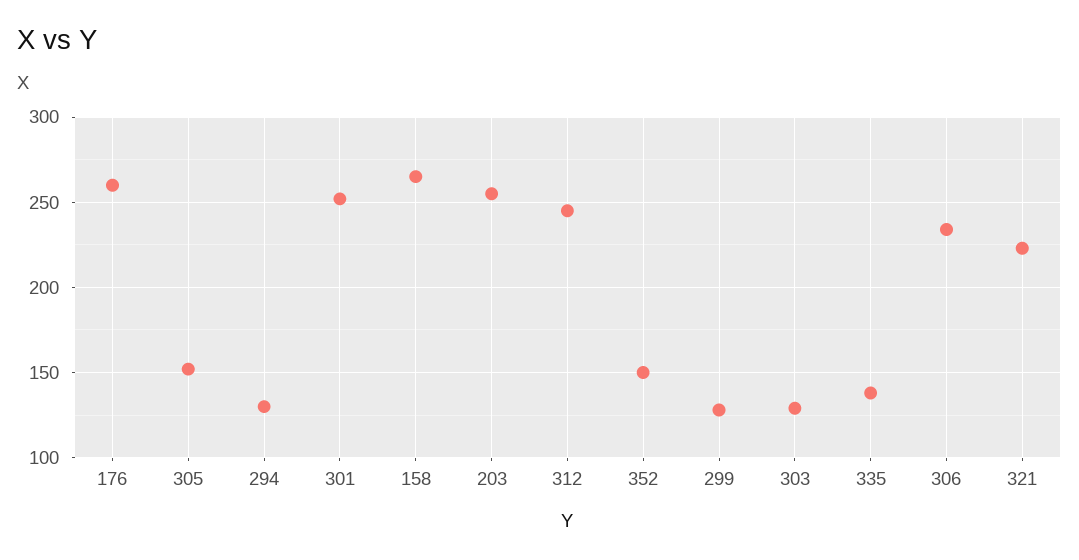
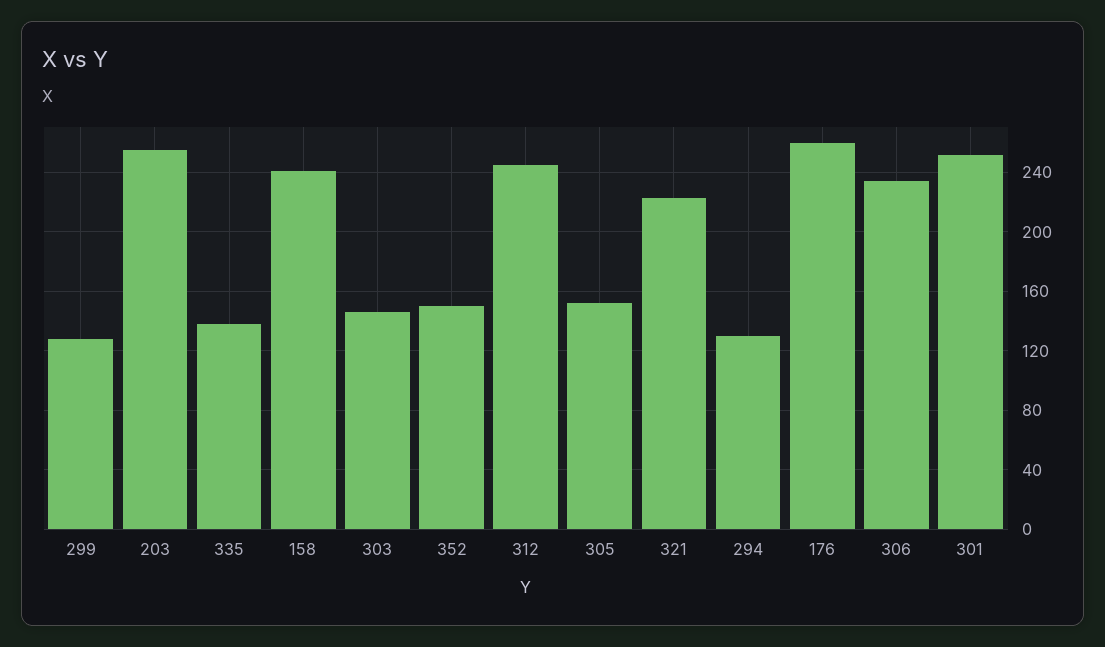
158: 265 -> 240
303: 130 -> 145

